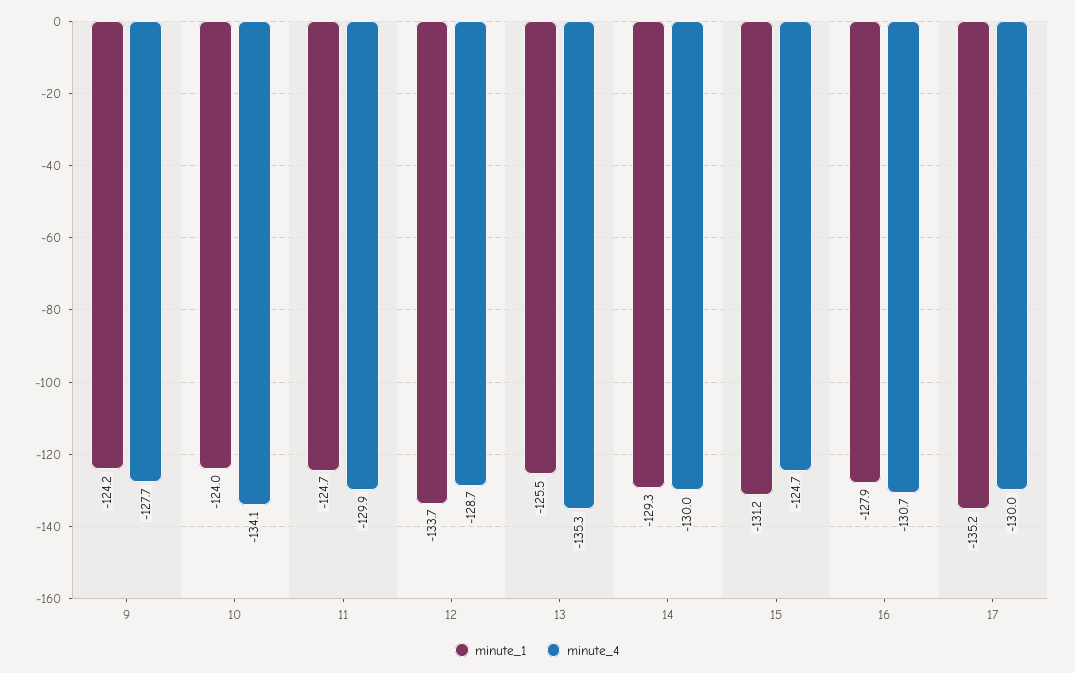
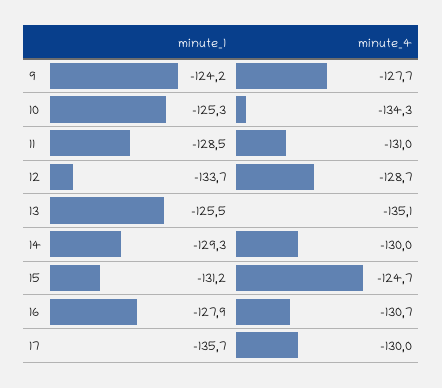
minute_1, 10: -124 -> -125.3
minute_4, 10: -134.1 -> -134.3
minute_1, 11: -124.7 -> -128.5
minute_4, 11: -129.9 -> -131
minute_4, 13: -135.3 -> -135.1
minute_1, 17: -135.2 -> -135.7

